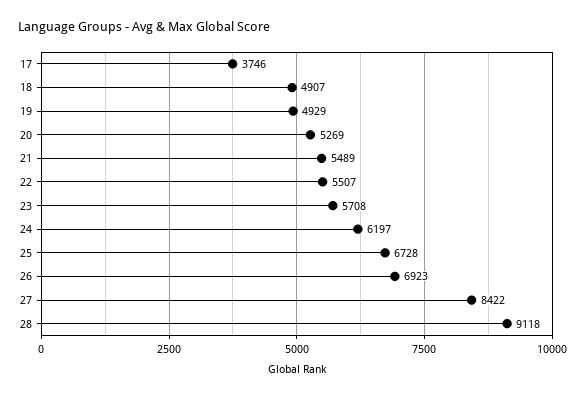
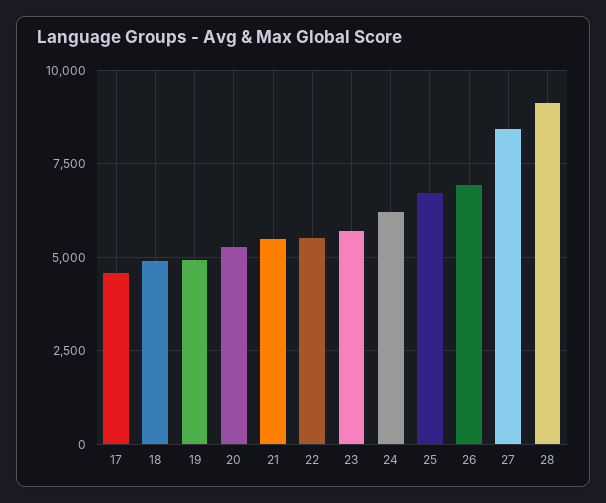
17: 3746 -> 4500

